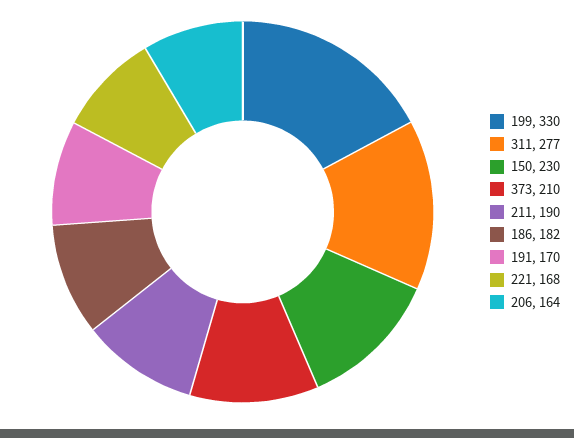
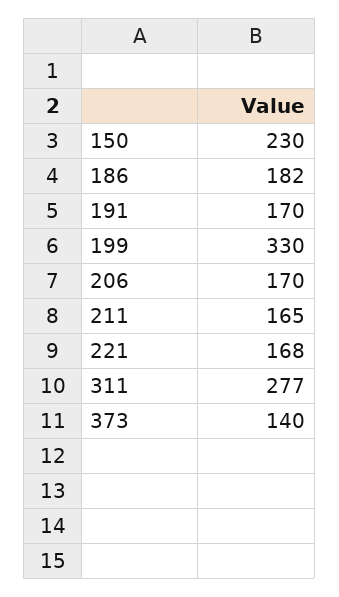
373: 210 -> 140
211: 190 -> 165
206: 164 -> 170

